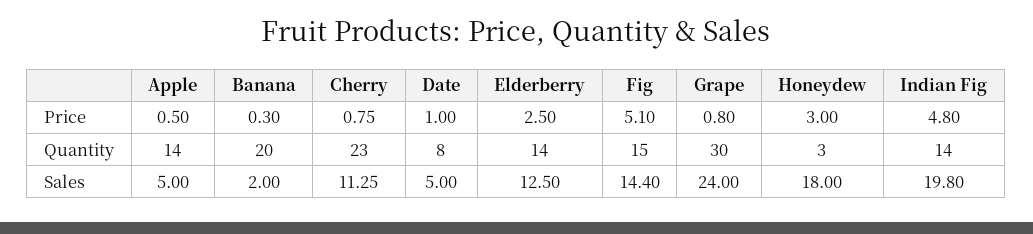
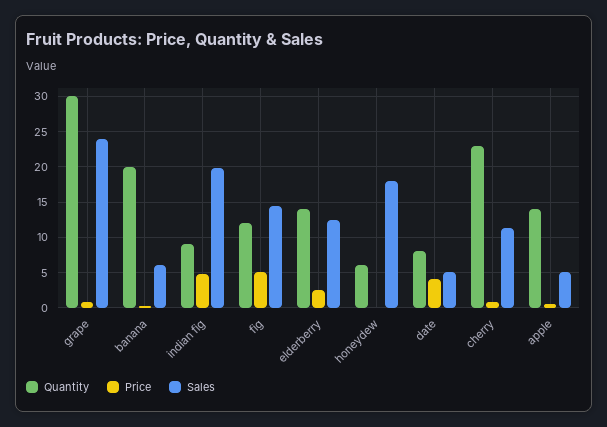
Price, Date: 1 -> 4
Price, Honeydew: 3 -> 0
Quantity, Fig: 15 -> 12
Quantity, Honeydew: 3 -> 6
Quantity, Indian Fig: 14 -> 9
Sales, Banana: 2 -> 6

